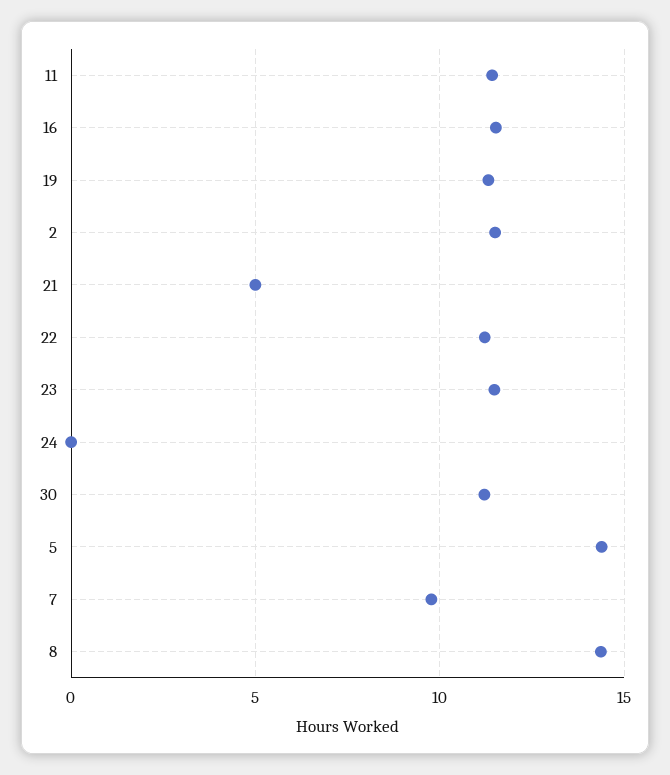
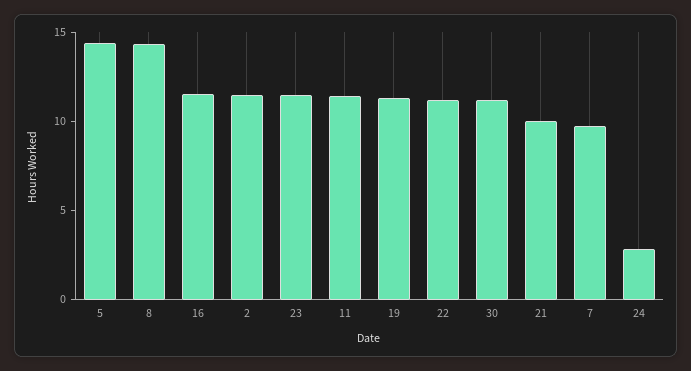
21: 5 -> 10
24: 0 -> 3

